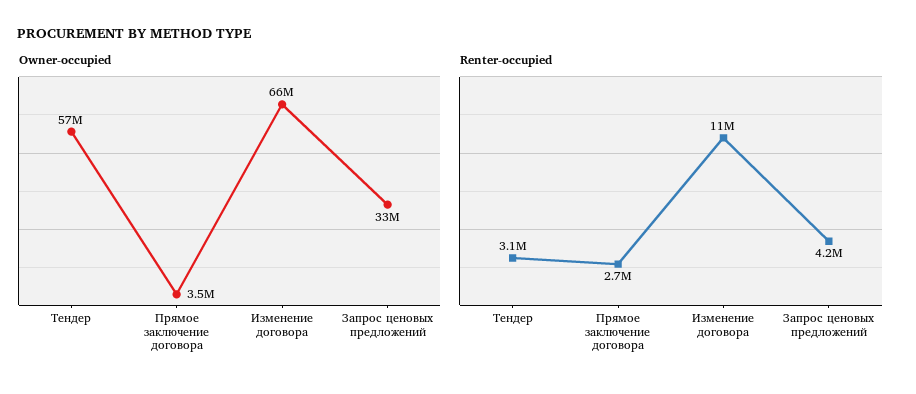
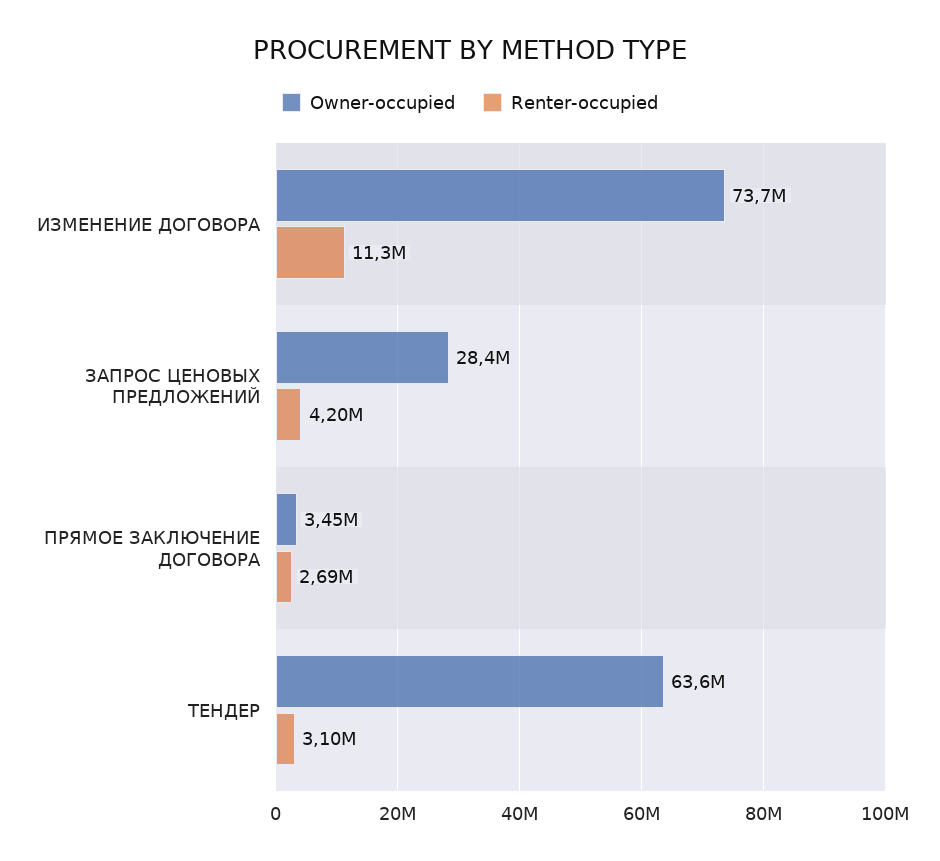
Owner-occupied, Тендер: 57000000 -> 63600000
Owner-occupied, Изменение договора: 66000000 -> 73700000
Owner-occupied, Запрос ценовых предложений: 33000000 -> 28400000

